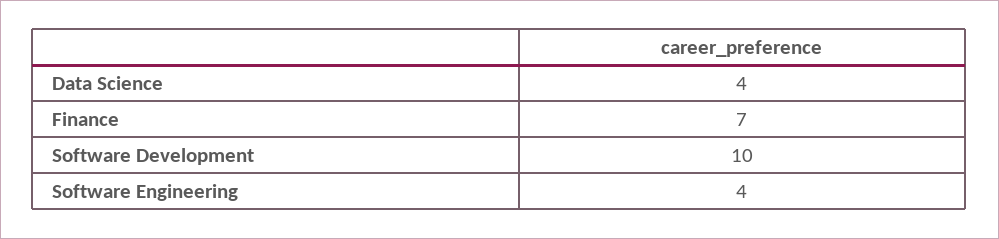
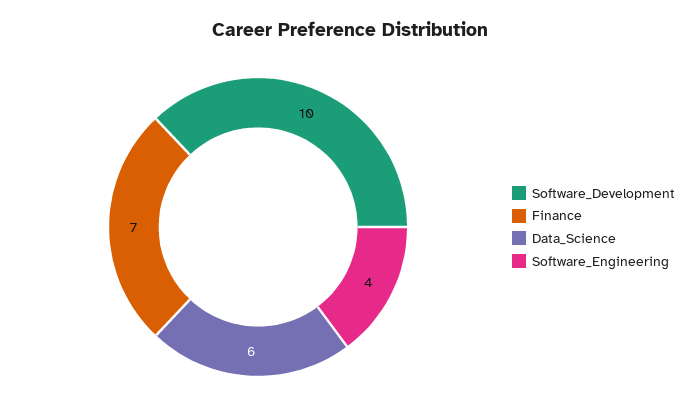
Data Science: 4 -> 6

